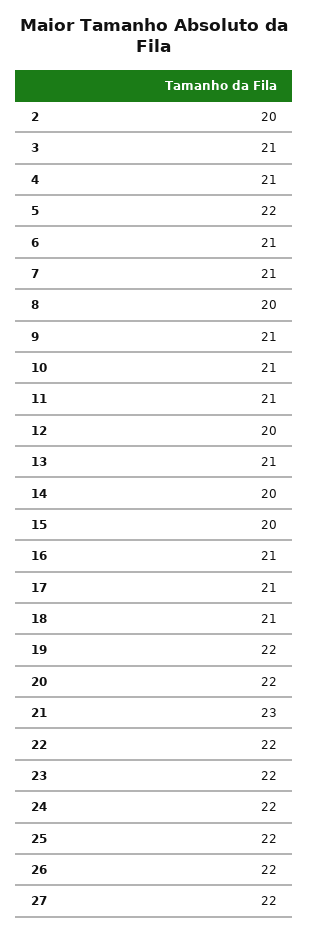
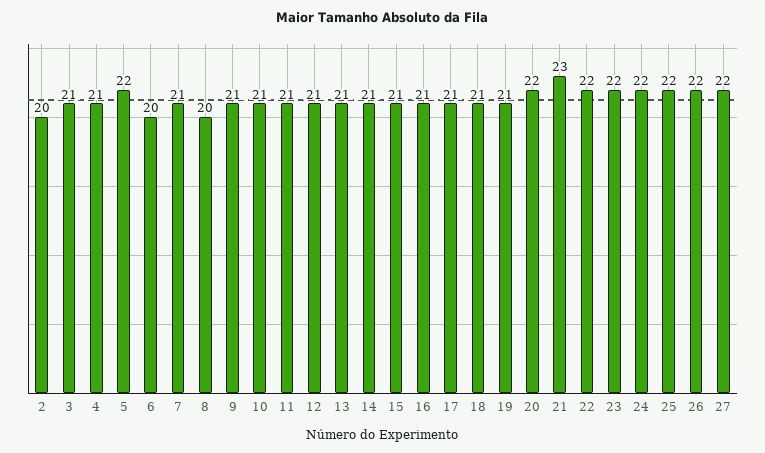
6: 21 -> 20
12: 20 -> 21
14: 20 -> 21
15: 20 -> 21
19: 22 -> 21

